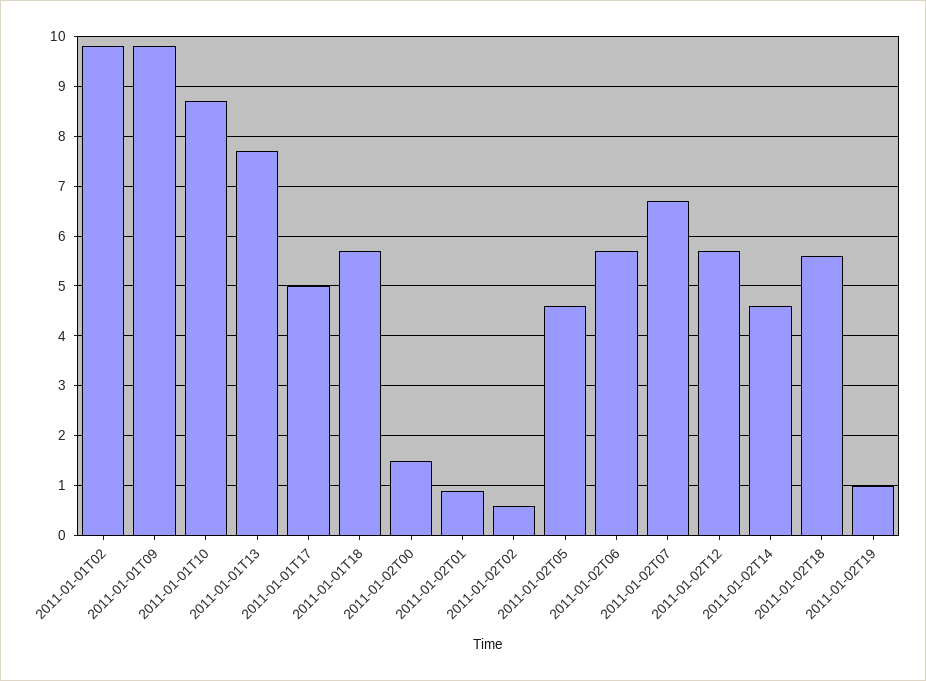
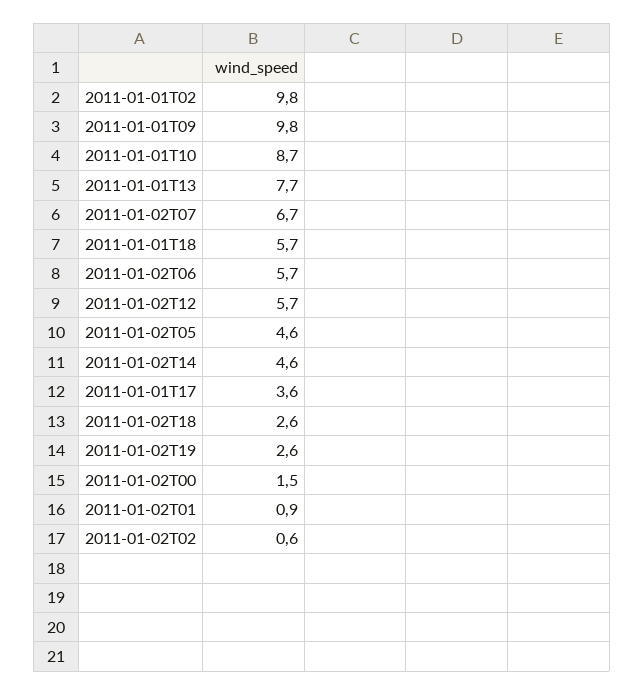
2011-01-01T17: 5 -> 3.6
2011-01-02T18: 5.5 -> 2.6
2011-01-02T19: 1 -> 2.6

